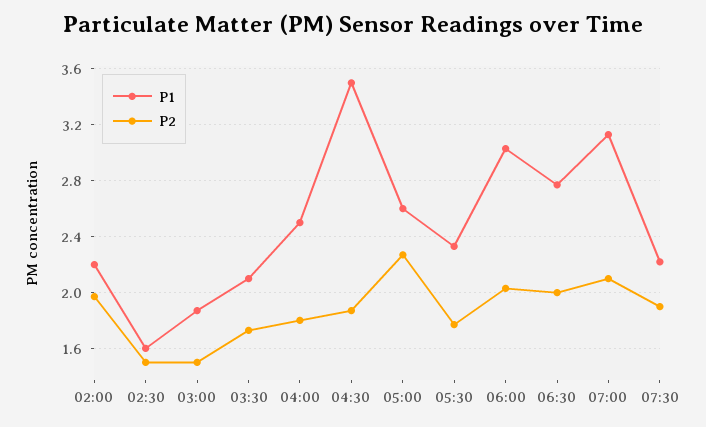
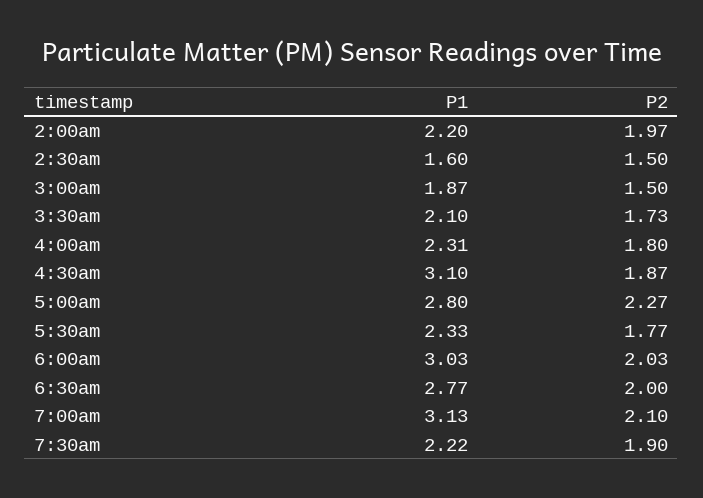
P1, 04:00: 2.5 -> 2.31
P1, 04:30: 3.5 -> 3.1
P1, 05:00: 2.6 -> 2.8

